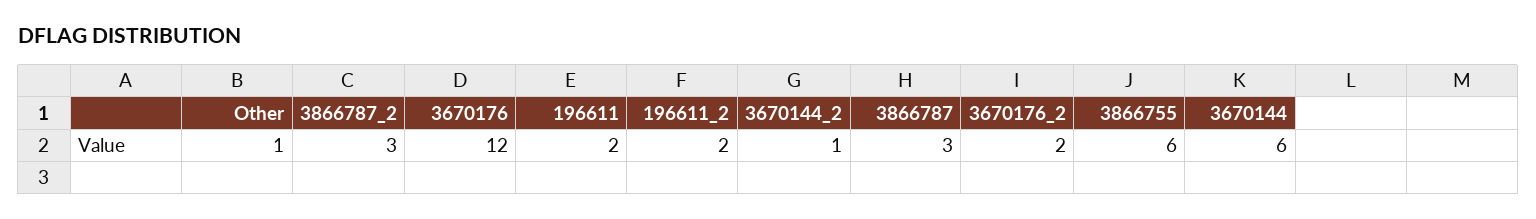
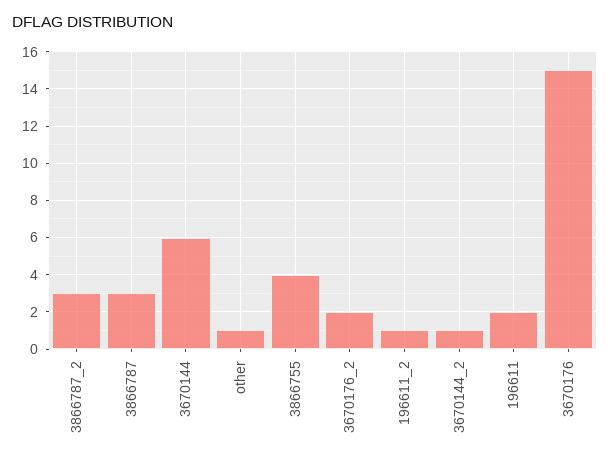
3670176: 12 -> 15
196611_2: 2 -> 1
3866755: 6 -> 4

